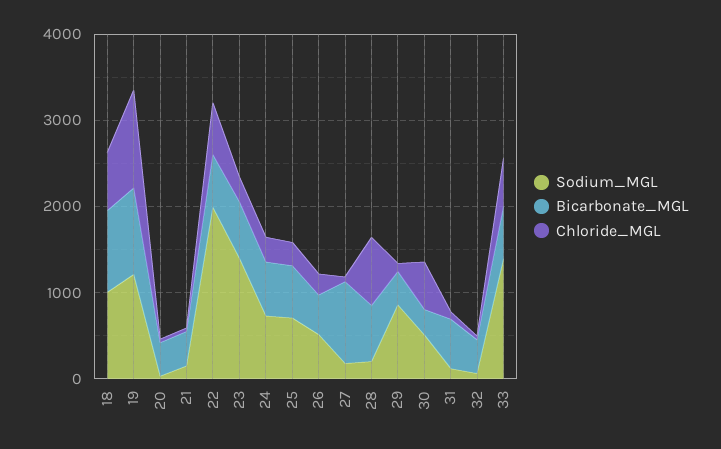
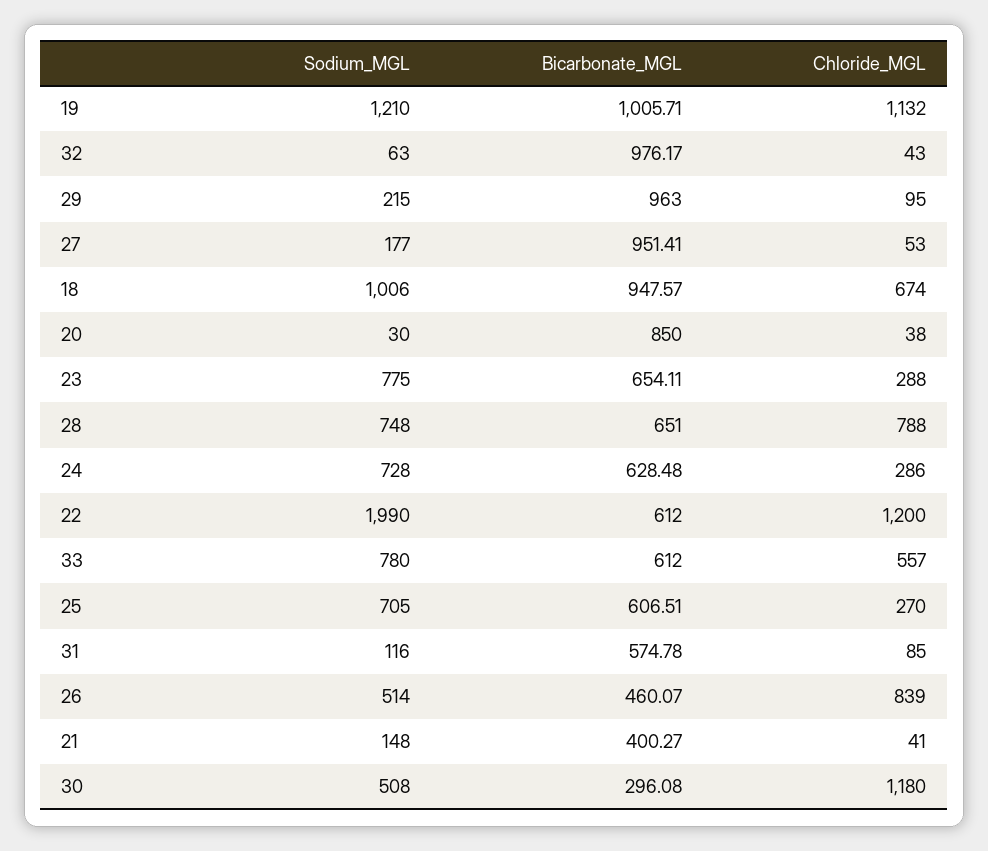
Bicarbonate_MGL, 20: 400 -> 850
Chloride_MGL, 22: 600 -> 1200
Sodium_MGL, 23: 1400 -> 775
Chloride_MGL, 26: 200 -> 839
Sodium_MGL, 28: 200 -> 748
Sodium_MGL, 29: 800 -> 215
Bicarbonate_MGL, 29: 400 -> 963
Chloride_MGL, 30: 600 -> 1180
Bicarbonate_MGL, 32: 400 -> 976.17
Sodium_MGL, 33: 1400 -> 780

